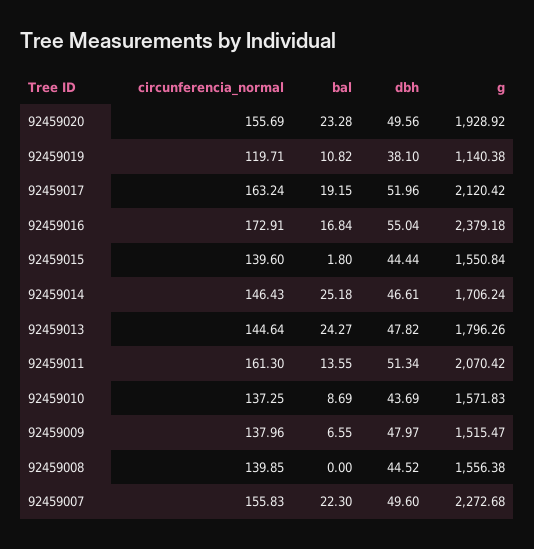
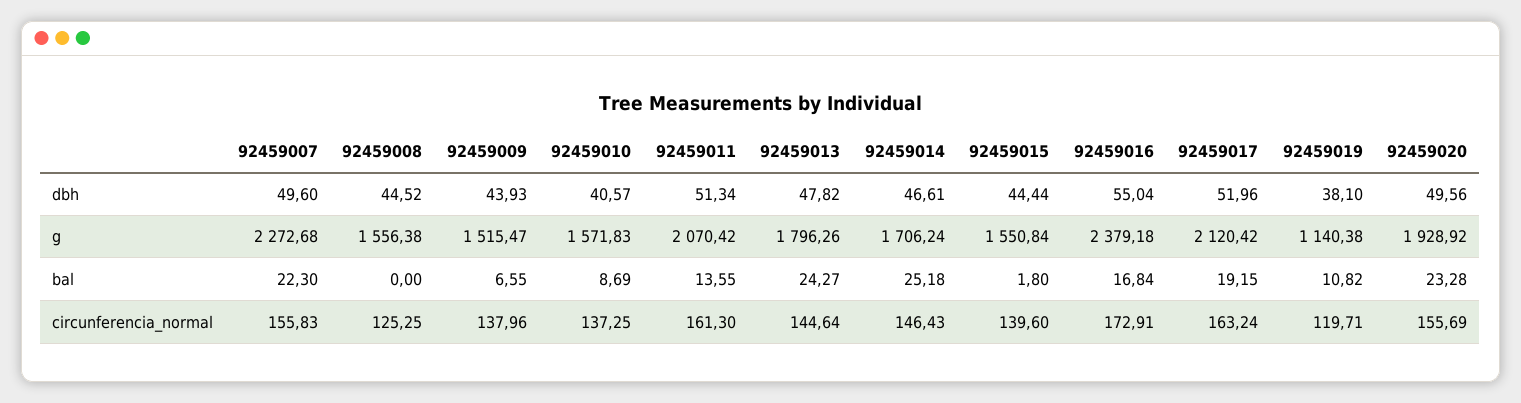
dbh, 92459010: 43.69 -> 40.57
dbh, 92459009: 47.97 -> 43.93
circunferencia_normal, 92459008: 139.85 -> 125.25

